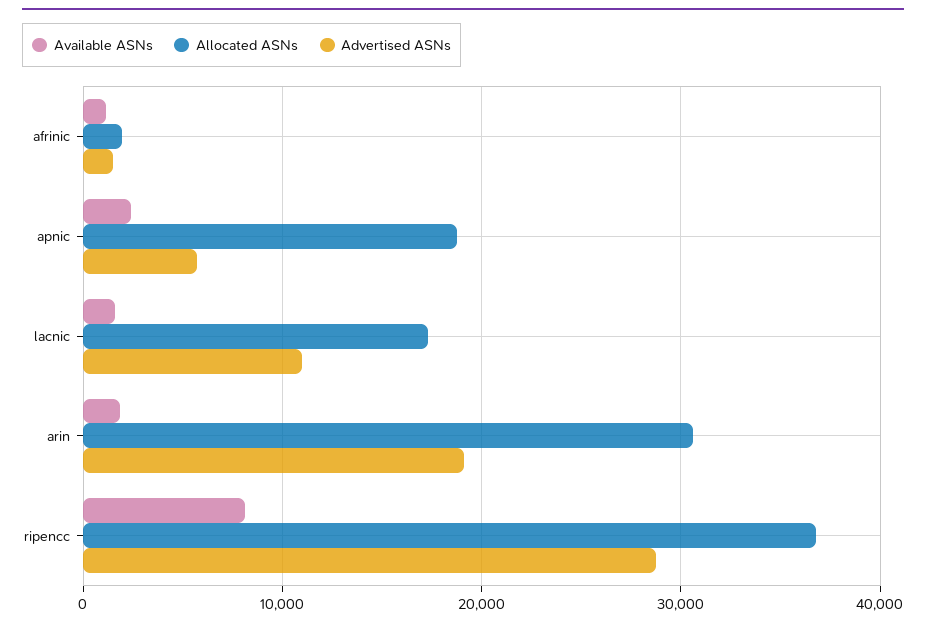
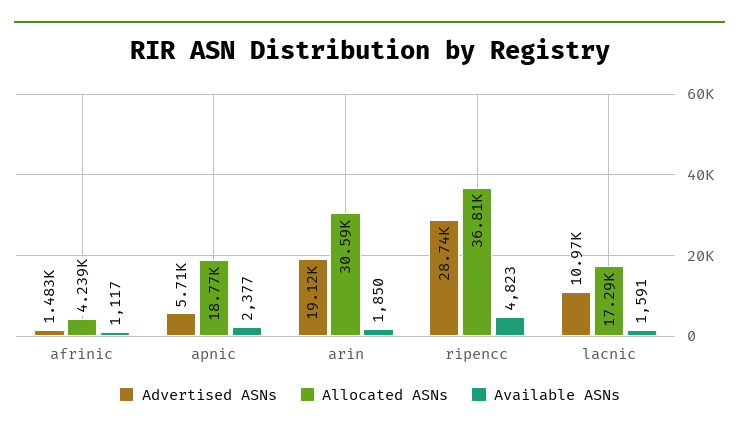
Allocated ASNs, afrinic: 2000 -> 4239
Available ASNs, ripencc: 8000 -> 4823

